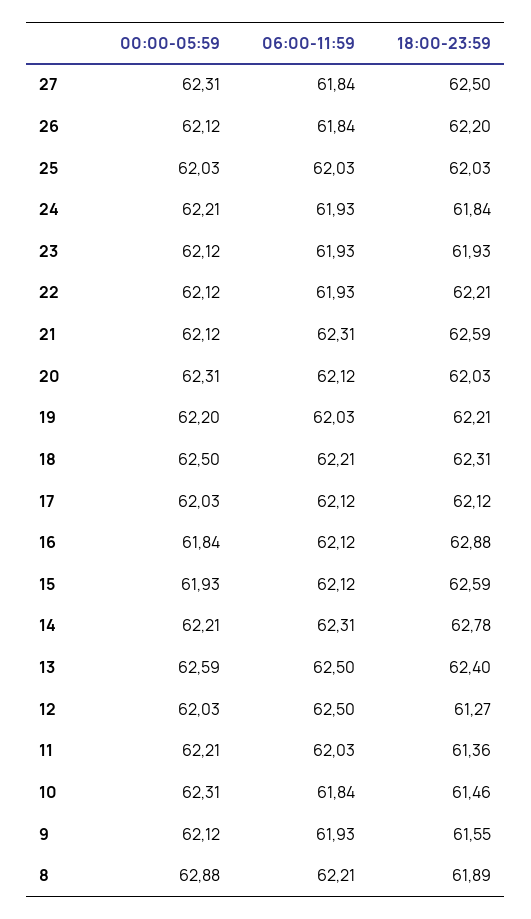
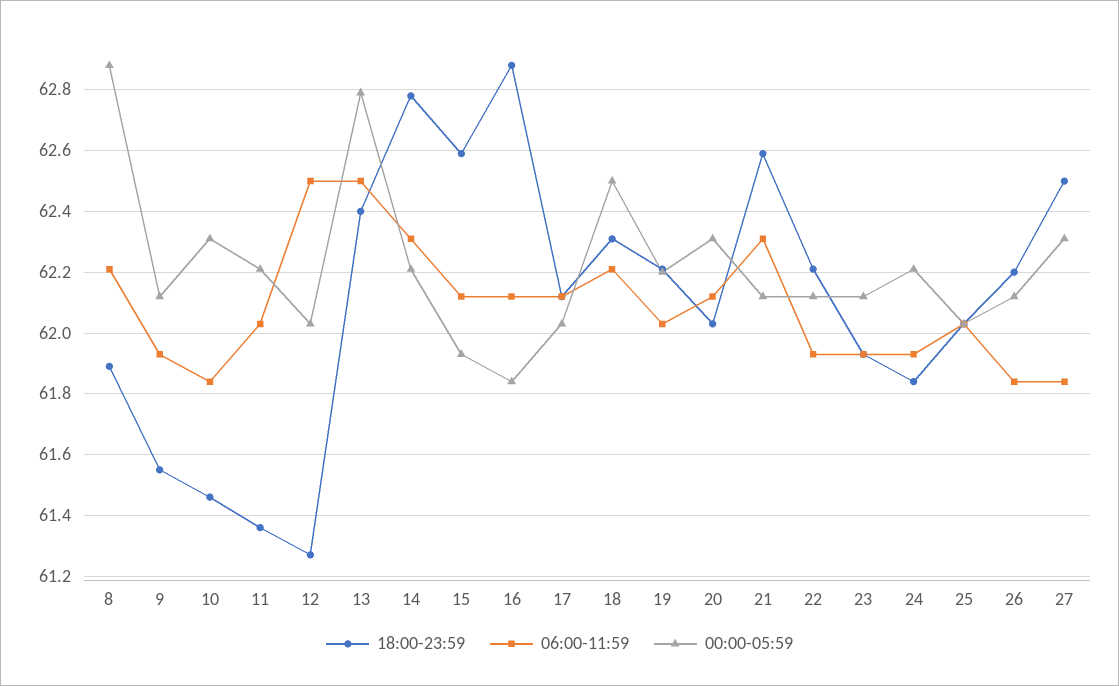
00:00-05:59, 13: 62.59 -> 62.8

